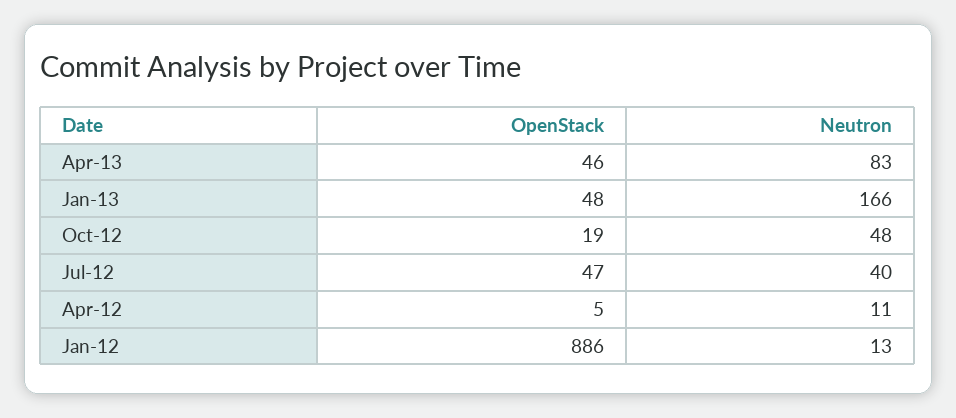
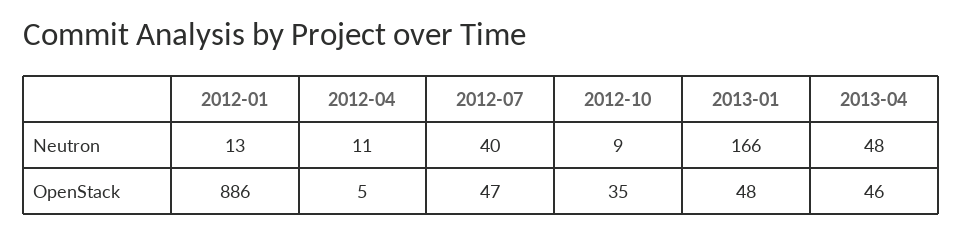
Neutron, Apr-13: 83 -> 48
OpenStack, Oct-12: 19 -> 35
Neutron, Oct-12: 48 -> 9

